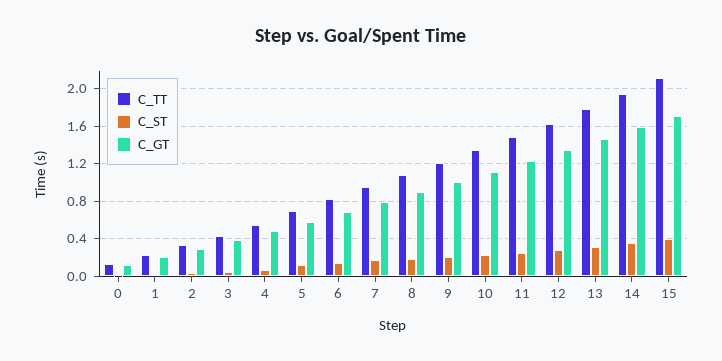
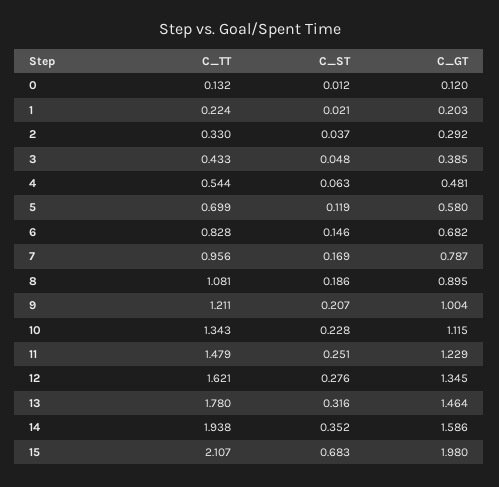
C_ST, 15: 0.4 -> 0.683
C_GT, 15: 1.7 -> 1.98

